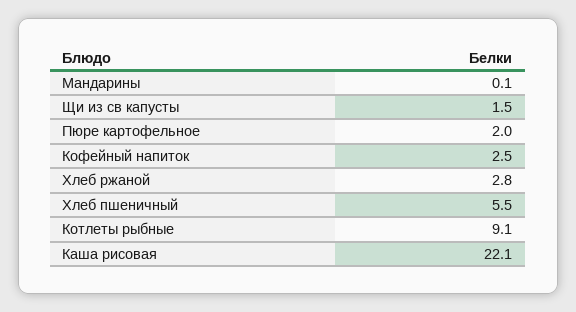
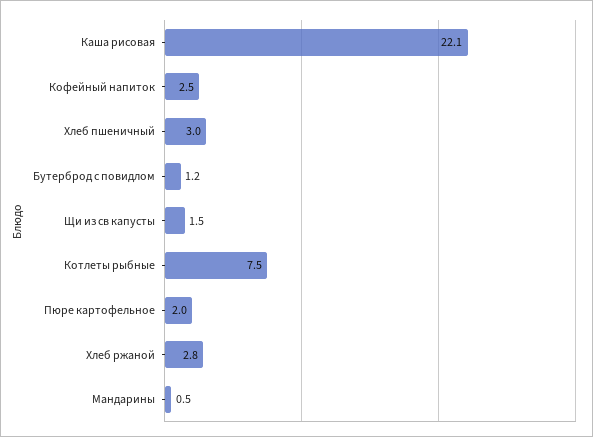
Мандарины: 0.1 -> 0.5
Хлеб пшеничный: 5.5 -> 3
Котлеты рыбные: 9.1 -> 7.5
Бутерброд с повидлом: none -> 1.2

